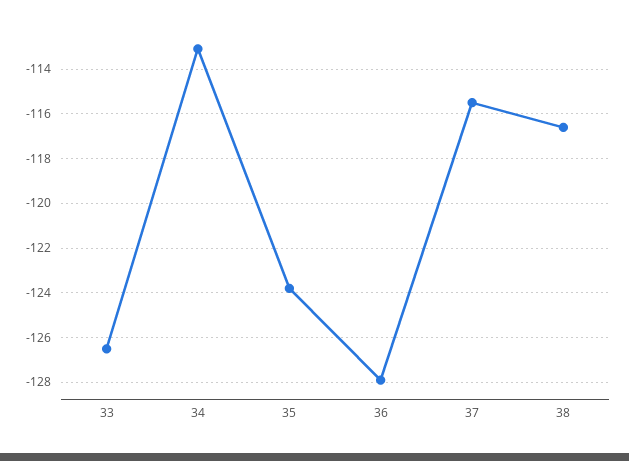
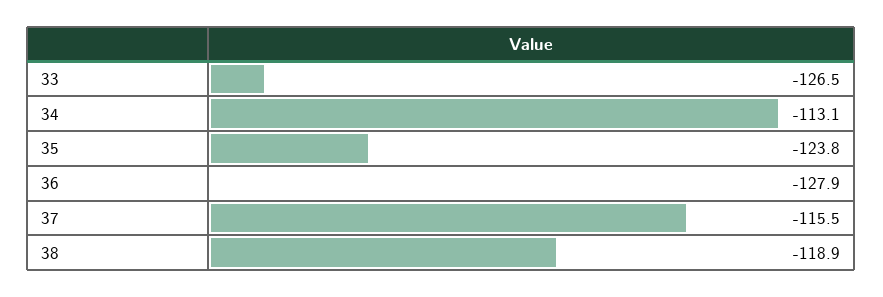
38: -116.5 -> -118.9

